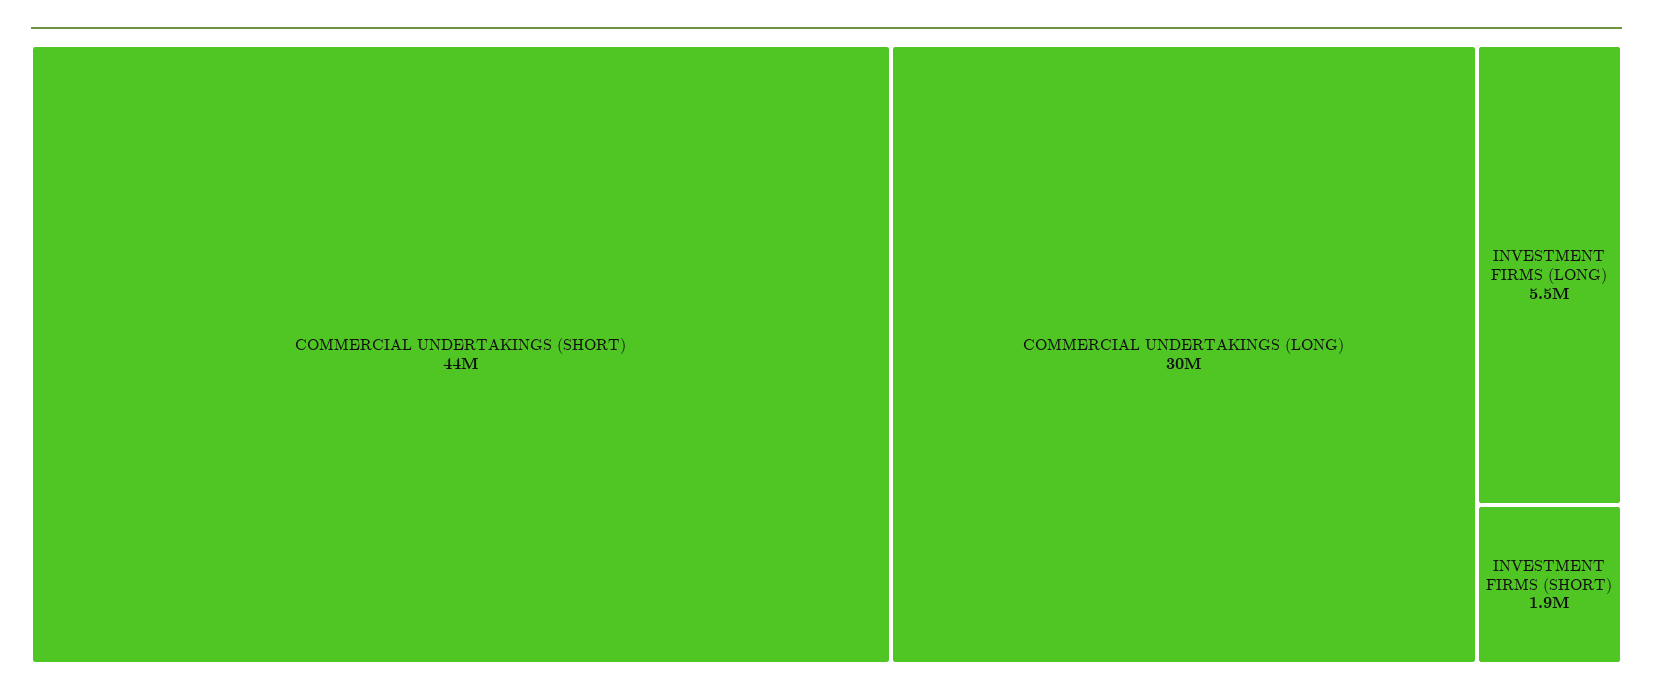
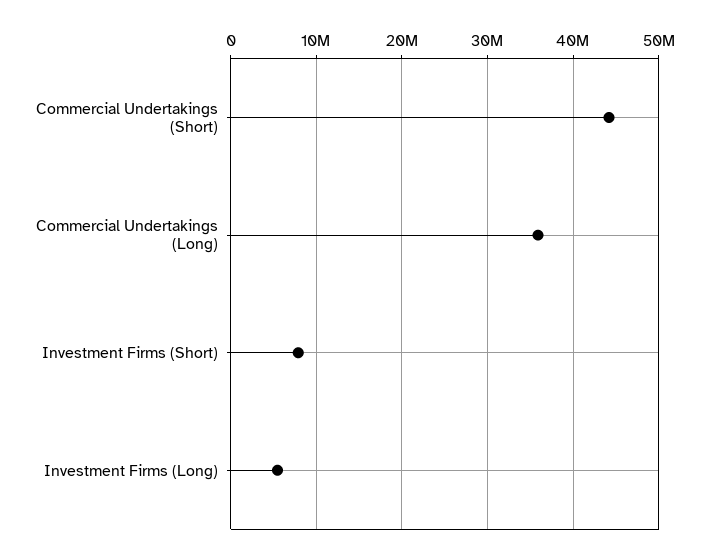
COMMERCIAL UNDERTAKINGS (LONG): 30000000 -> 36000000
INVESTMENT FIRMS (SHORT): 1900000 -> 8000000

